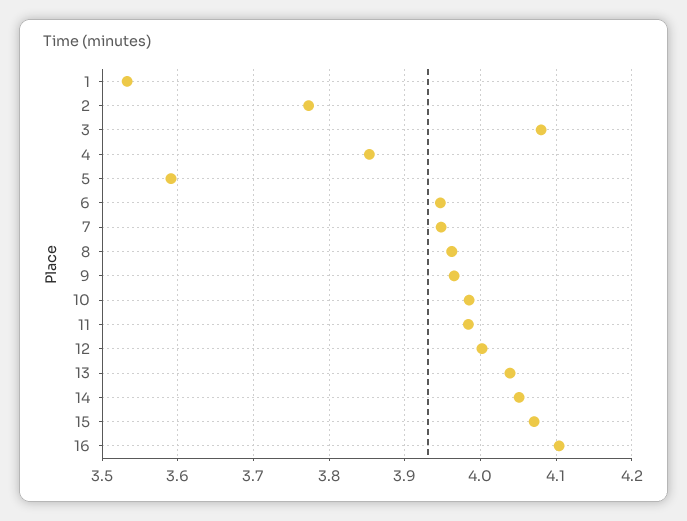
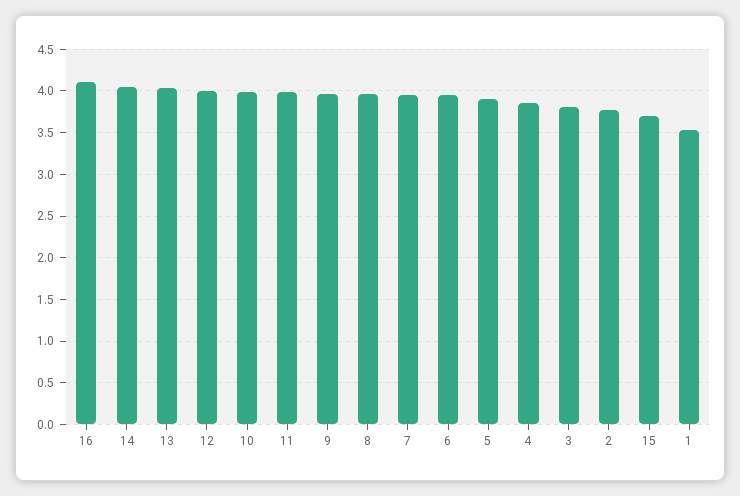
3: 4.08 -> 3.8
5: 3.59 -> 3.9
15: 4.07 -> 3.7

